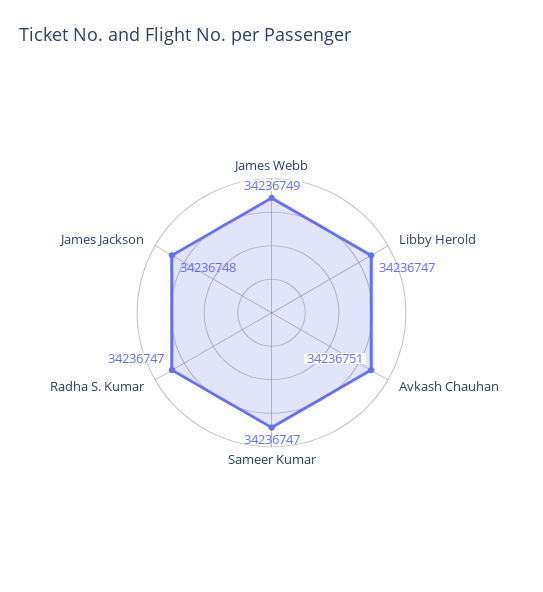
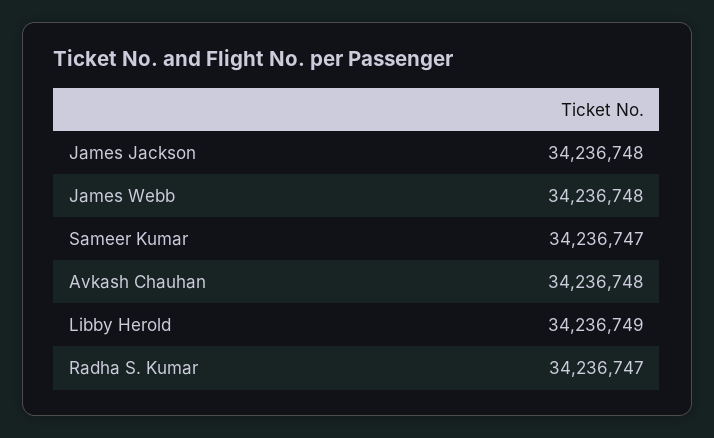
James Webb: 34236749 -> 34236748
Libby Herold: 34236747 -> 34236749
Avkash Chauhan: 34236751 -> 34236748

